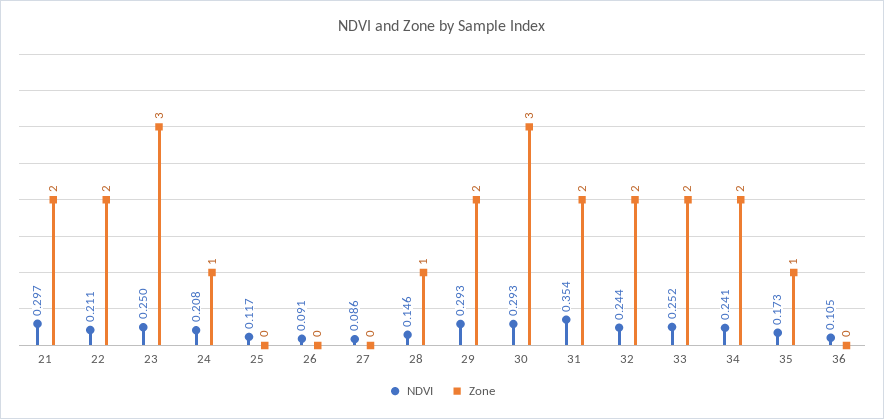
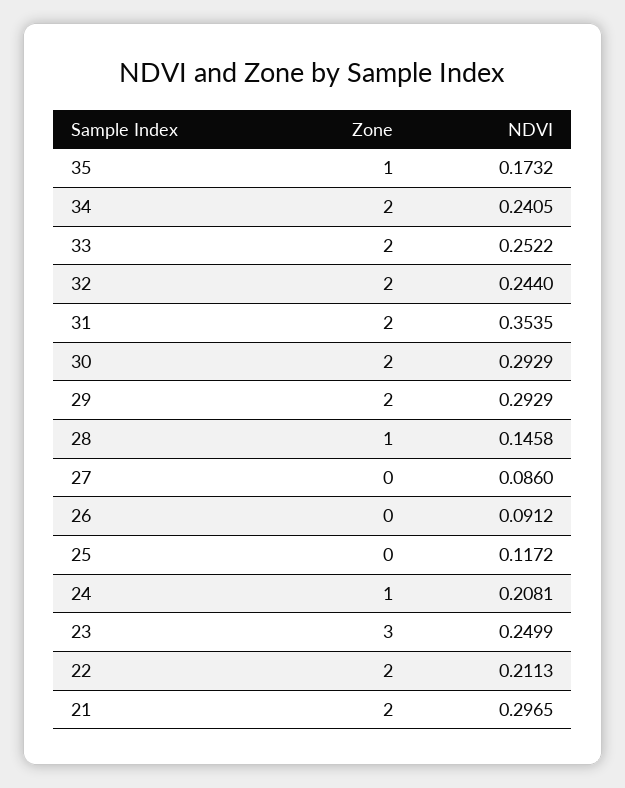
Zone, 30: 3 -> 2
NDVI, 36: 0.105 -> none
Zone, 36: 0 -> none

